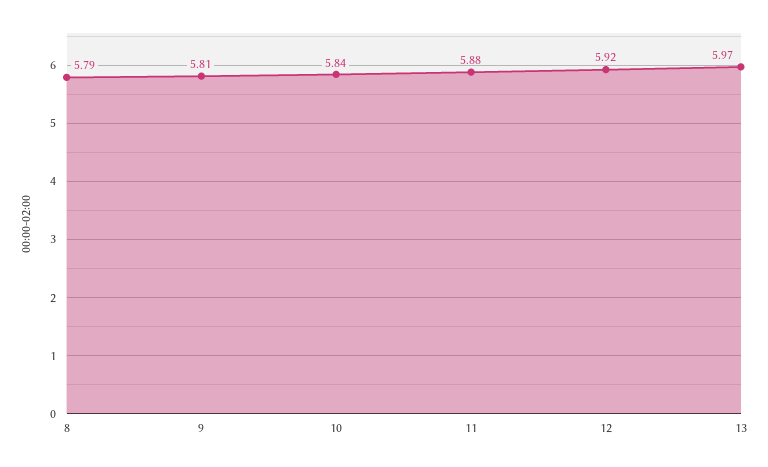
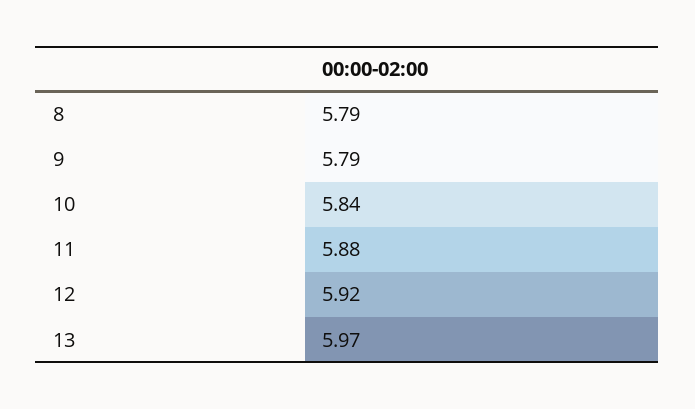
9: 5.81 -> 5.79

